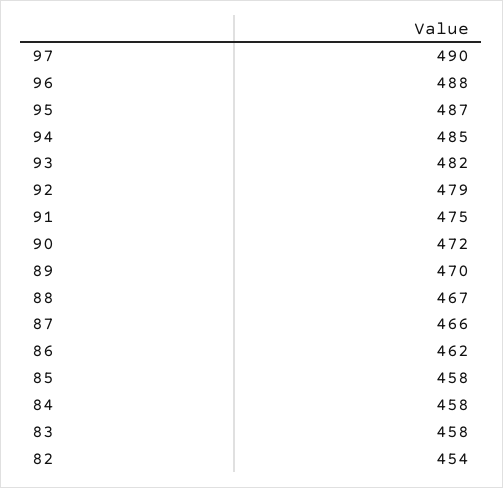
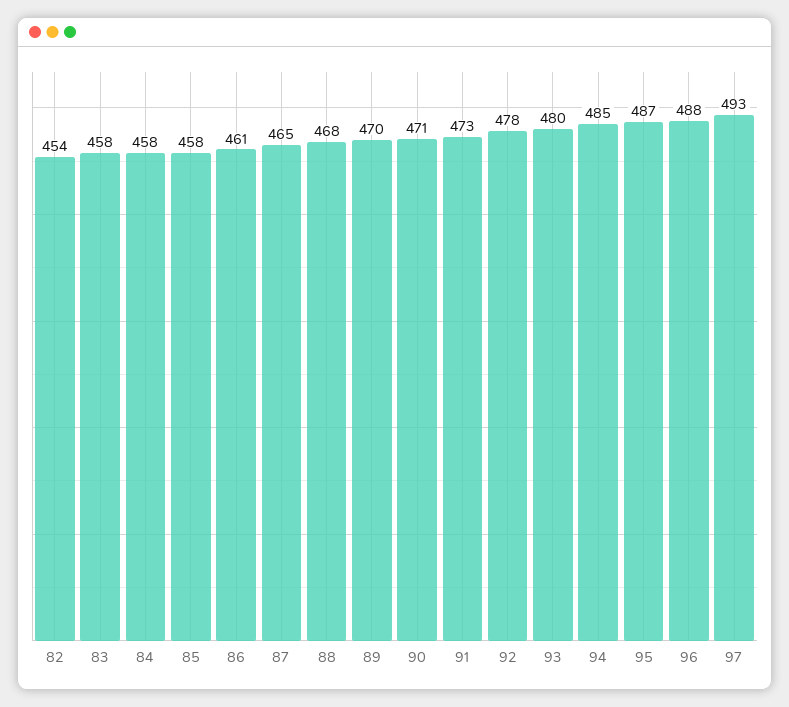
97: 490 -> 493
93: 482 -> 480
92: 479 -> 478
91: 475 -> 473
90: 472 -> 471
88: 467 -> 468
87: 466 -> 465
86: 462 -> 461

